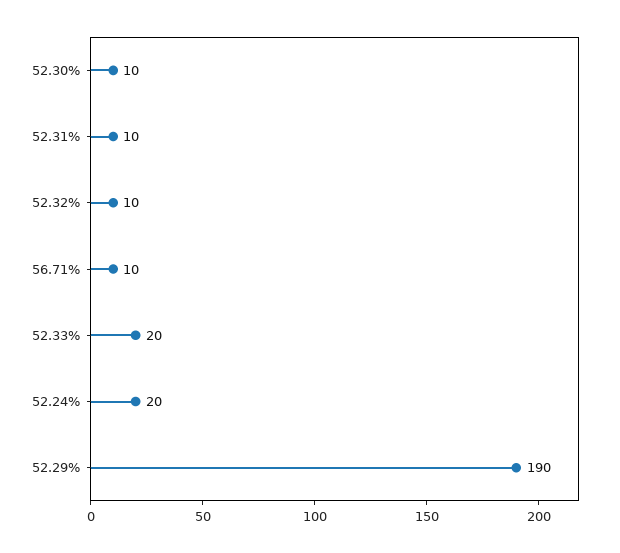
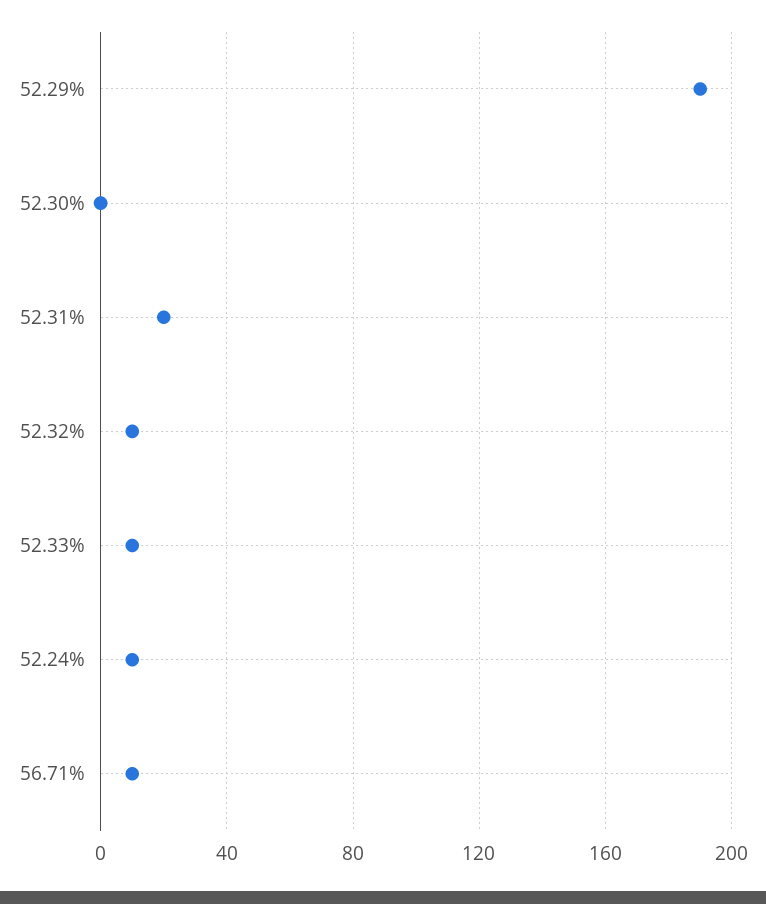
52.30%: 10 -> 0
52.31%: 10 -> 20
52.33%: 20 -> 10
52.24%: 20 -> 10

